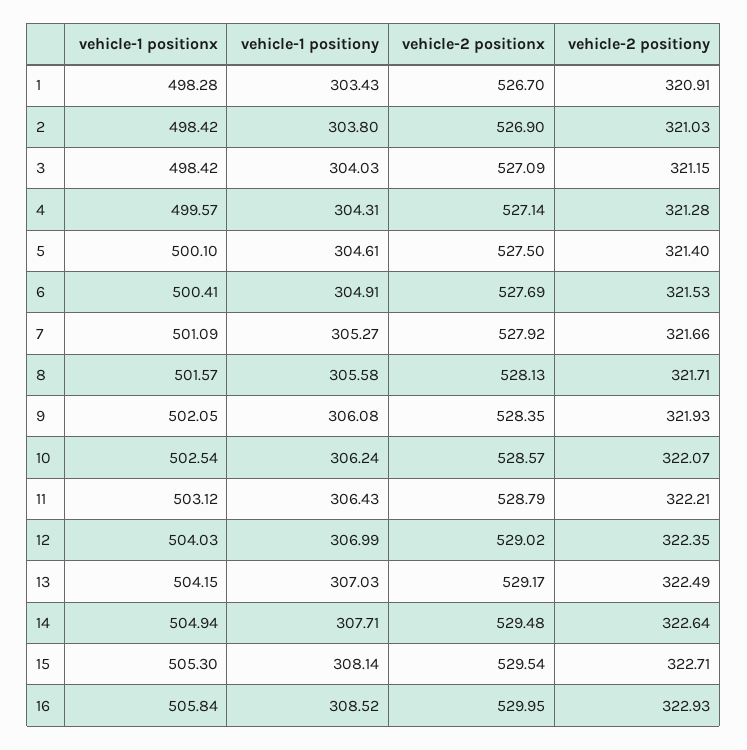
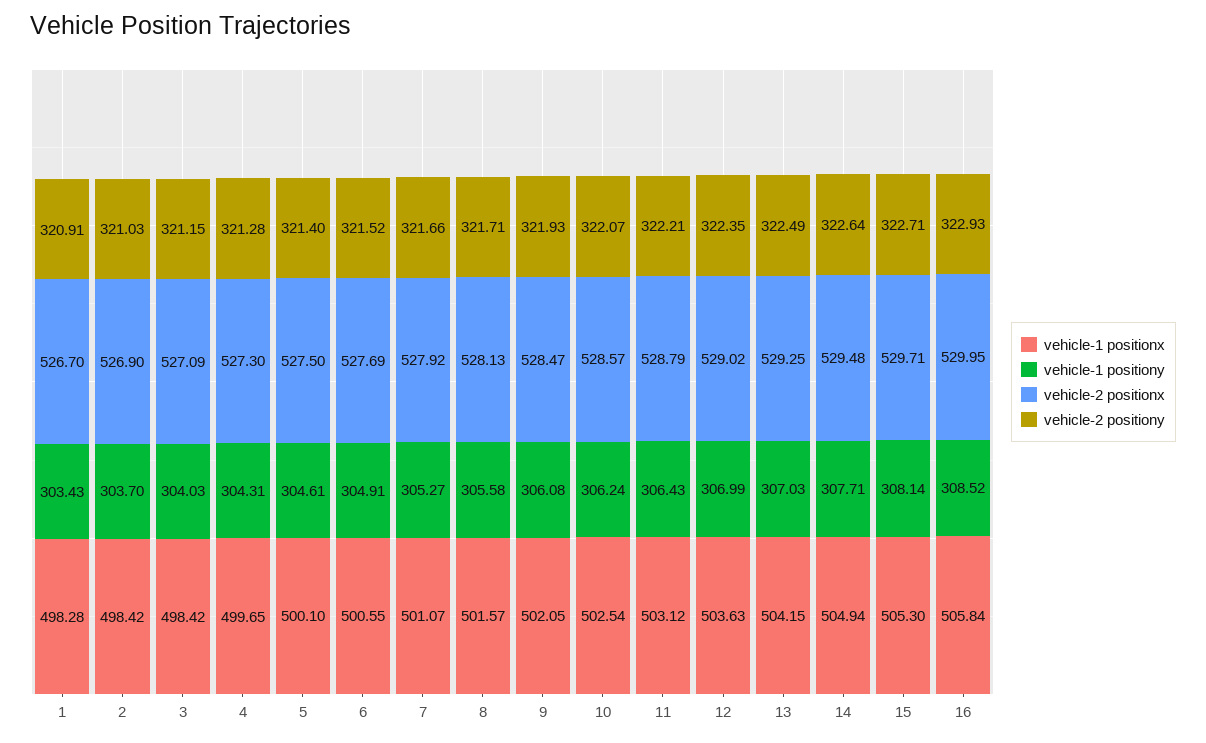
vehicle-1 positiony, 2: 303.8 -> 303.7
vehicle-1 positionx, 4: 499.57 -> 499.65
vehicle-2 positionx, 4: 527.14 -> 527.3
vehicle-1 positionx, 6: 500.41 -> 500.55
vehicle-2 positiony, 6: 321.53 -> 321.52
vehicle-1 positionx, 7: 501.09 -> 501.07
vehicle-2 positionx, 9: 528.35 -> 528.47
vehicle-1 positionx, 12: 504.03 -> 503.63
vehicle-2 positionx, 13: 529.17 -> 529.25
vehicle-2 positionx, 15: 529.54 -> 529.71

